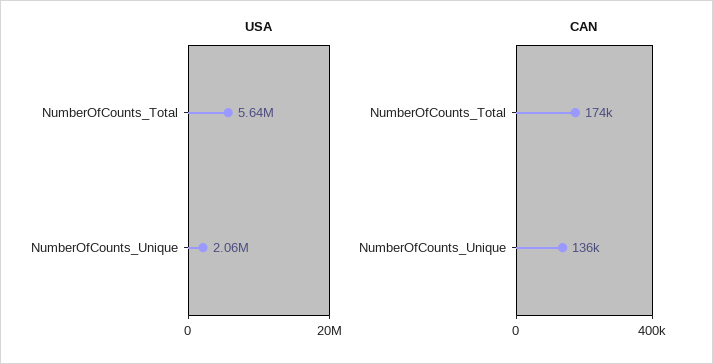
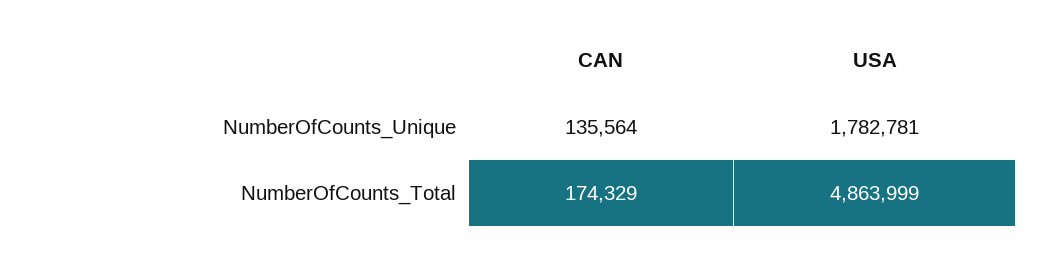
USA, NumberOfCounts_Total: 5640000 -> 4863999
USA, NumberOfCounts_Unique: 2060000 -> 1782781

